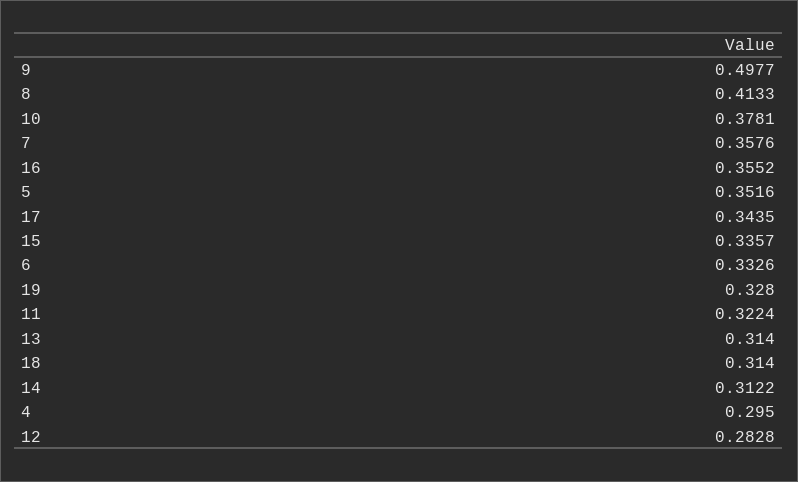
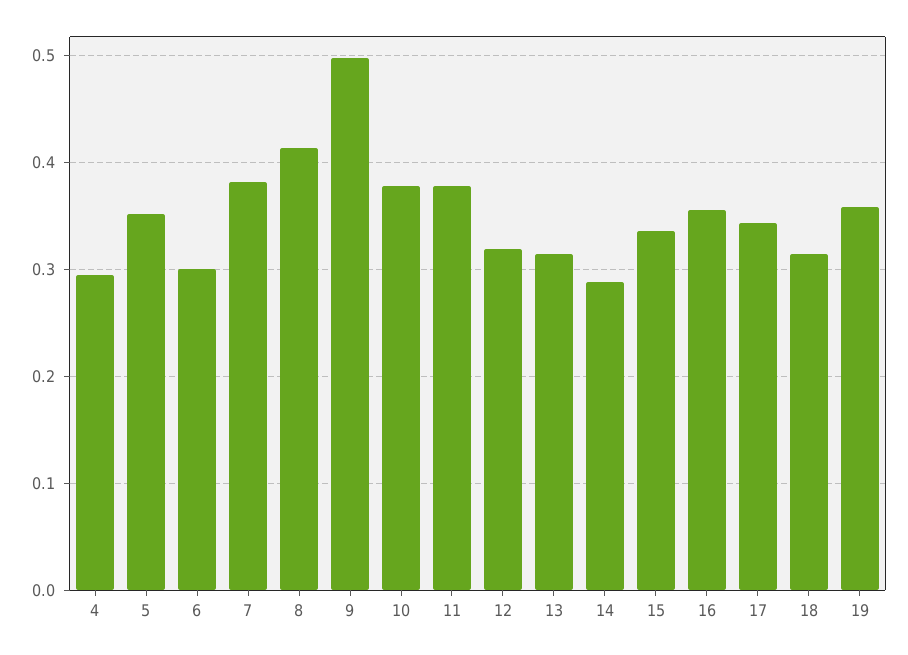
7: 0.3576 -> 0.38
6: 0.3326 -> 0.3
19: 0.328 -> 0.36
11: 0.3224 -> 0.38
14: 0.3122 -> 0.29
12: 0.2828 -> 0.32

